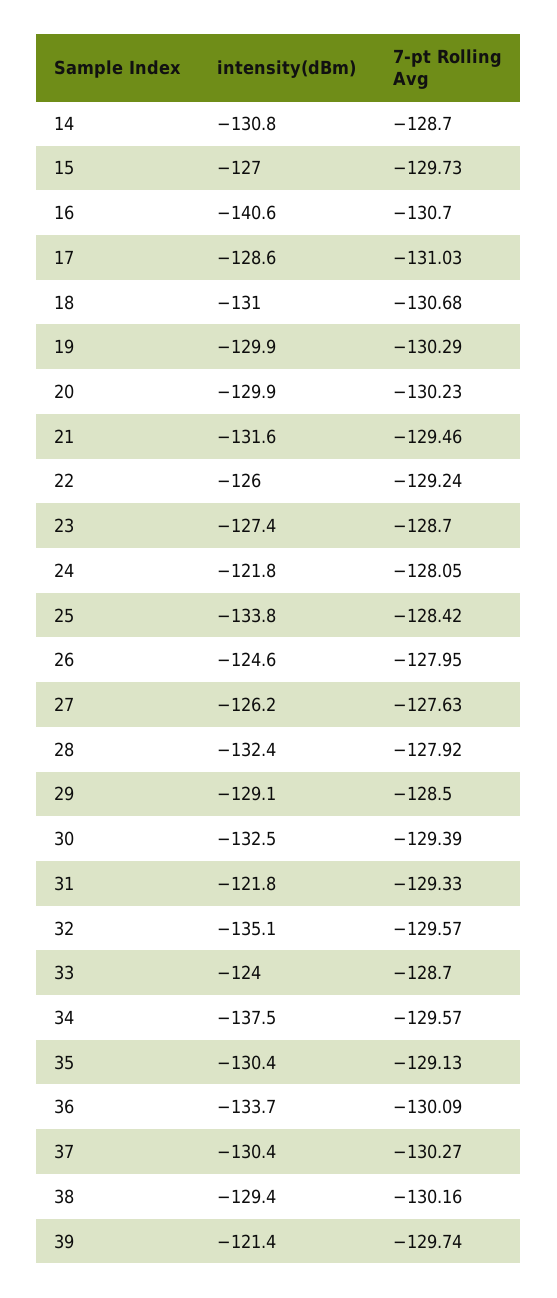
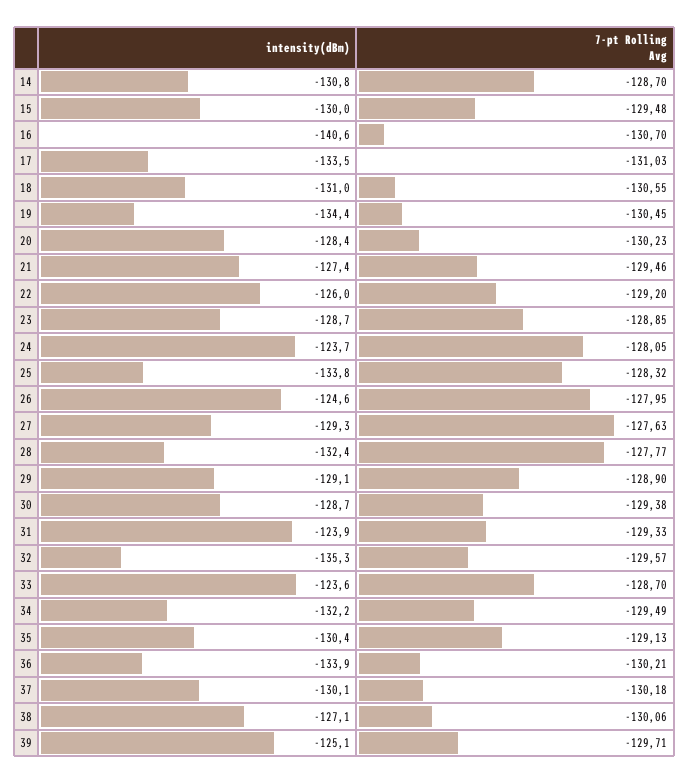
intensity(dBm), 15: -127 -> -130
7-pt Rolling Avg, 15: -129.73 -> -129.48
intensity(dBm), 17: -128.6 -> -133.5
7-pt Rolling Avg, 18: -130.68 -> -130.55
intensity(dBm), 19: -129.9 -> -134.4
7-pt Rolling Avg, 19: -130.29 -> -130.45
intensity(dBm), 20: -129.9 -> -128.4
intensity(dBm), 21: -131.6 -> -127.4
7-pt Rolling Avg, 22: -129.24 -> -129.2
intensity(dBm), 23: -127.4 -> -128.7
7-pt Rolling Avg, 23: -128.7 -> -128.85
intensity(dBm), 24: -121.8 -> -123.7
7-pt Rolling Avg, 25: -128.42 -> -128.32
intensity(dBm), 27: -126.2 -> -129.3
7-pt Rolling Avg, 28: -127.92 -> -127.77
7-pt Rolling Avg, 29: -128.5 -> -128.9
intensity(dBm), 30: -132.5 -> -128.7
7-pt Rolling Avg, 30: -129.39 -> -129.38
intensity(dBm), 31: -121.8 -> -123.9
intensity(dBm), 32: -135.1 -> -135.3
intensity(dBm), 33: -124 -> -123.6
intensity(dBm), 34: -137.5 -> -132.2
7-pt Rolling Avg, 34: -129.57 -> -129.49
intensity(dBm), 36: -133.7 -> -133.9
7-pt Rolling Avg, 36: -130.09 -> -130.21
intensity(dBm), 37: -130.4 -> -130.1
7-pt Rolling Avg, 37: -130.27 -> -130.18
intensity(dBm), 38: -129.4 -> -127.1
7-pt Rolling Avg, 38: -130.16 -> -130.06
intensity(dBm), 39: -121.4 -> -125.1
7-pt Rolling Avg, 39: -129.74 -> -129.71

